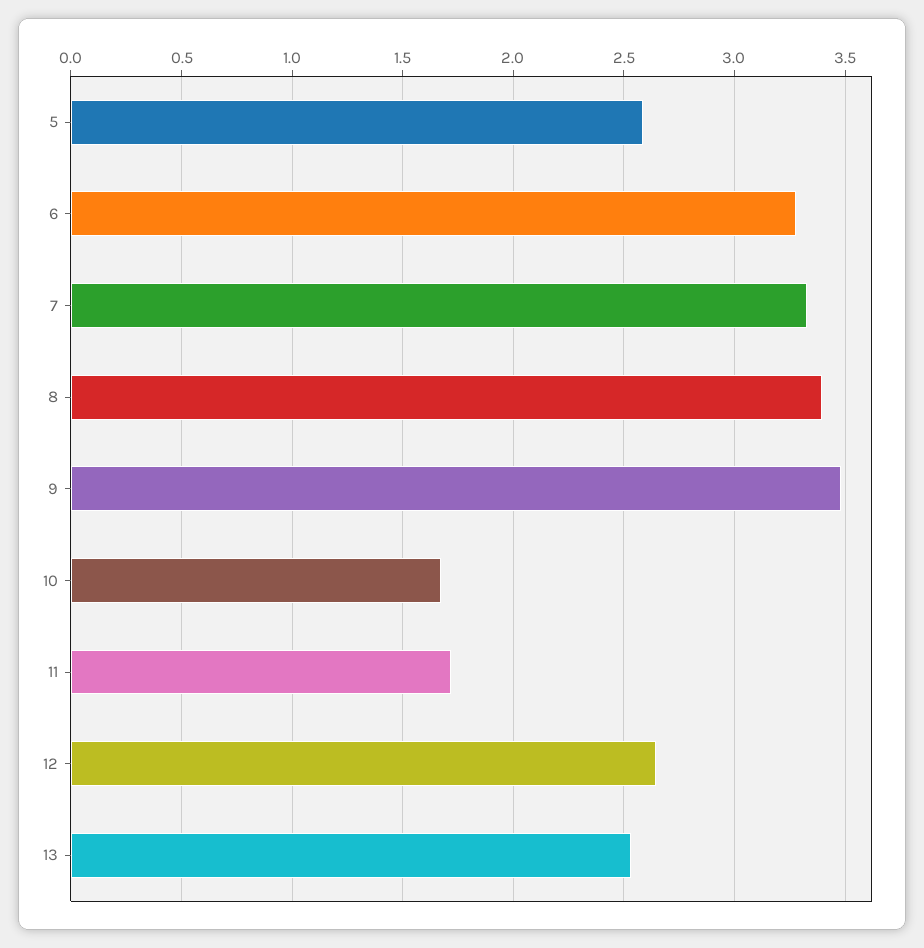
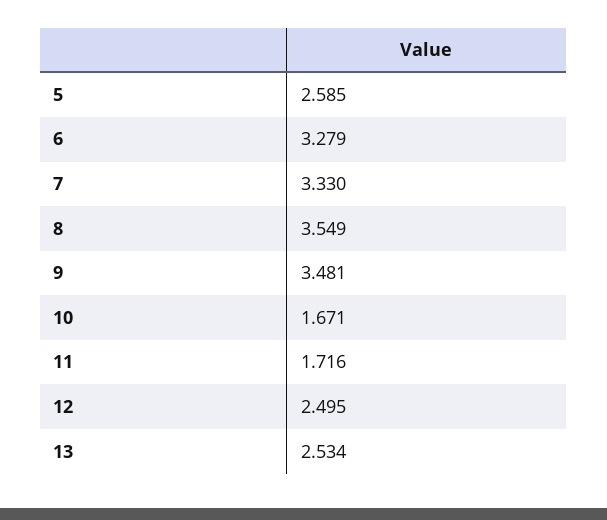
8: 3.4 -> 3.549
12: 2.65 -> 2.495

